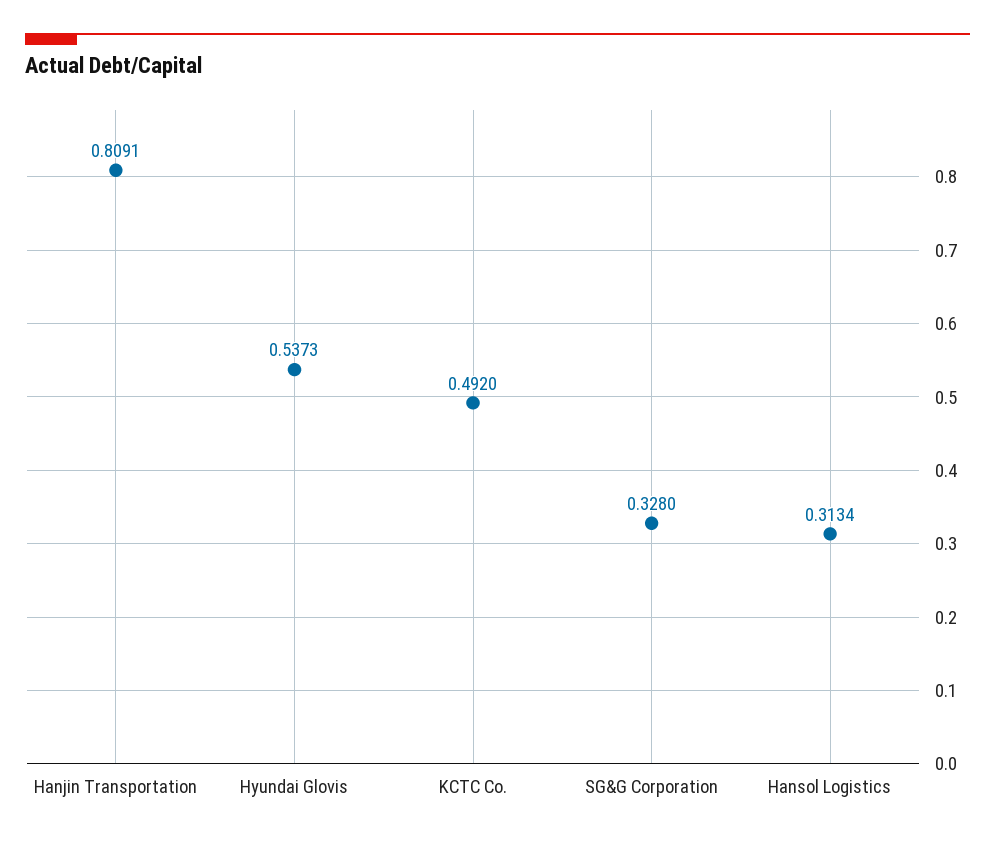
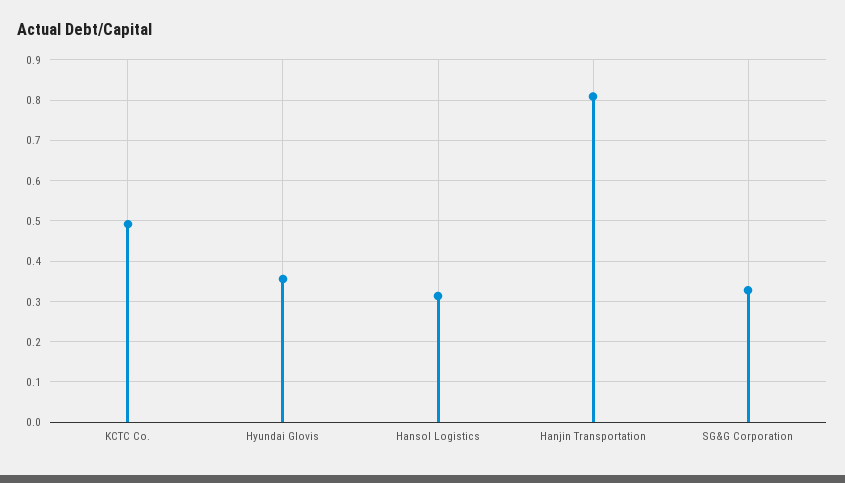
Hyundai Glovis: 0.5373 -> 0.36

